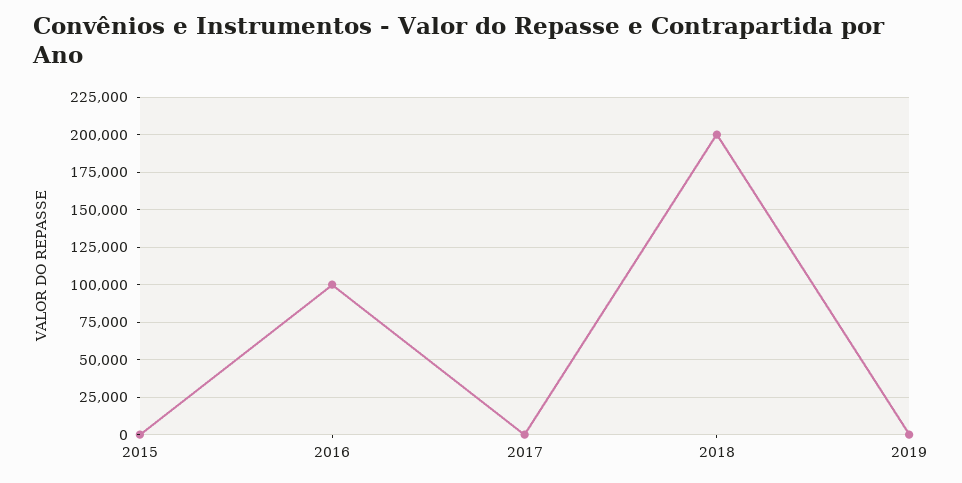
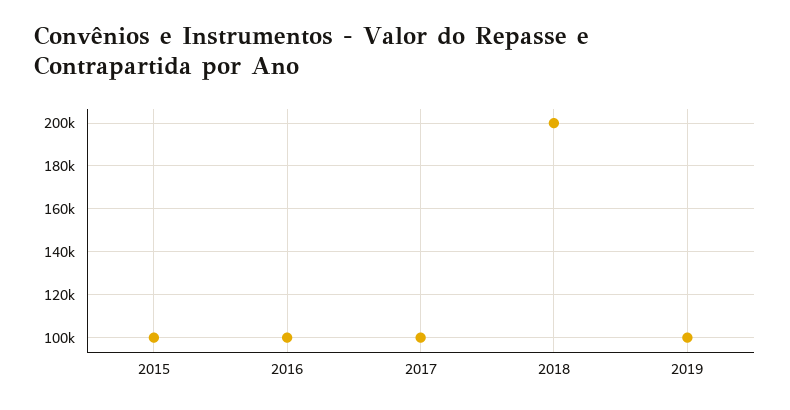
2015: 0 -> 100000
2017: 0 -> 100000
2019: 0 -> 100000

